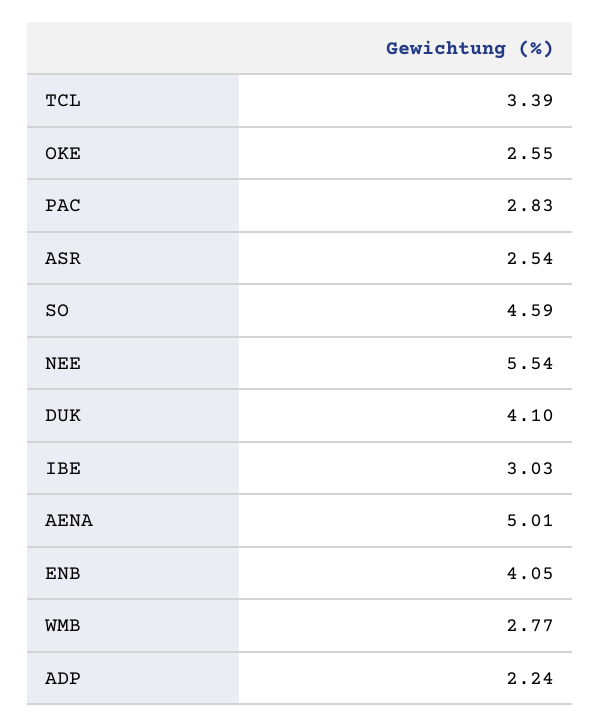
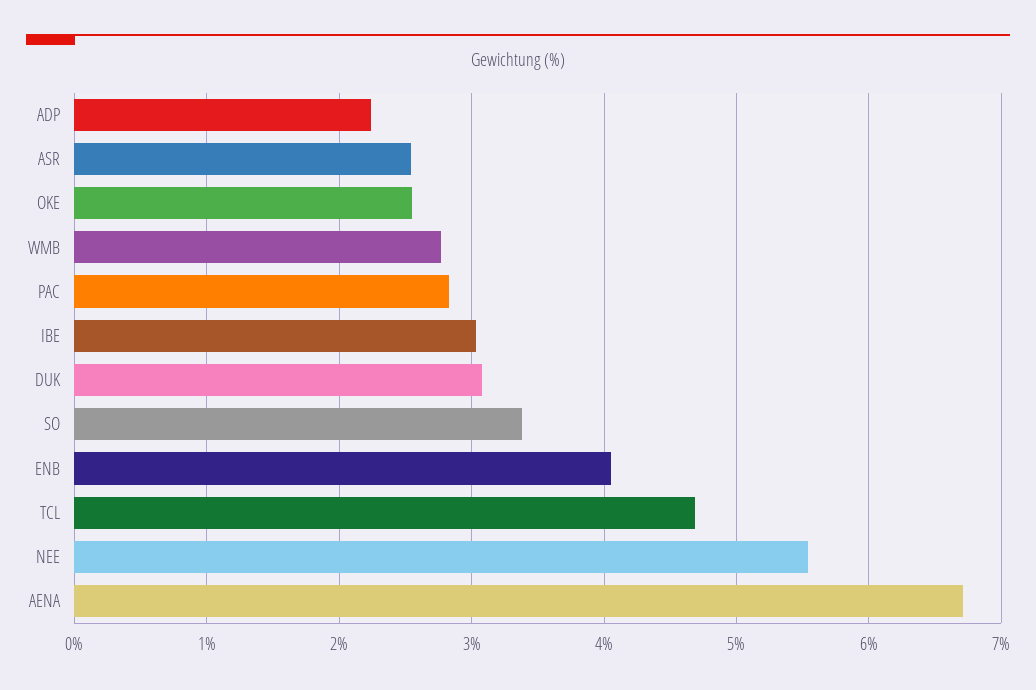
TCL: 3.39 -> 4.7
SO: 4.59 -> 3.4
DUK: 4.1 -> 3.1
AENA: 5.01 -> 6.7

